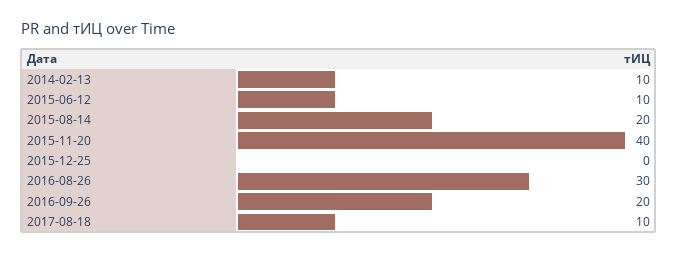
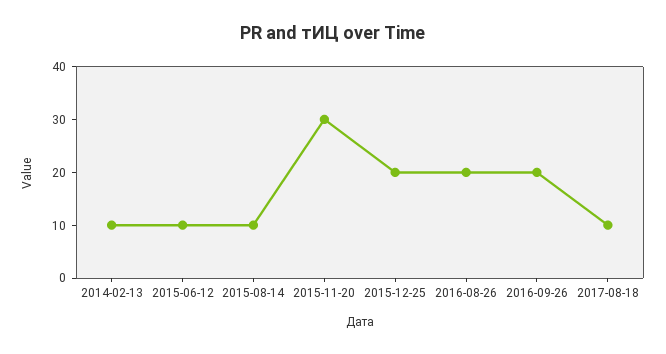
2015-08-14: 20 -> 10
2015-11-20: 40 -> 30
2015-12-25: 0 -> 20
2016-08-26: 30 -> 20

